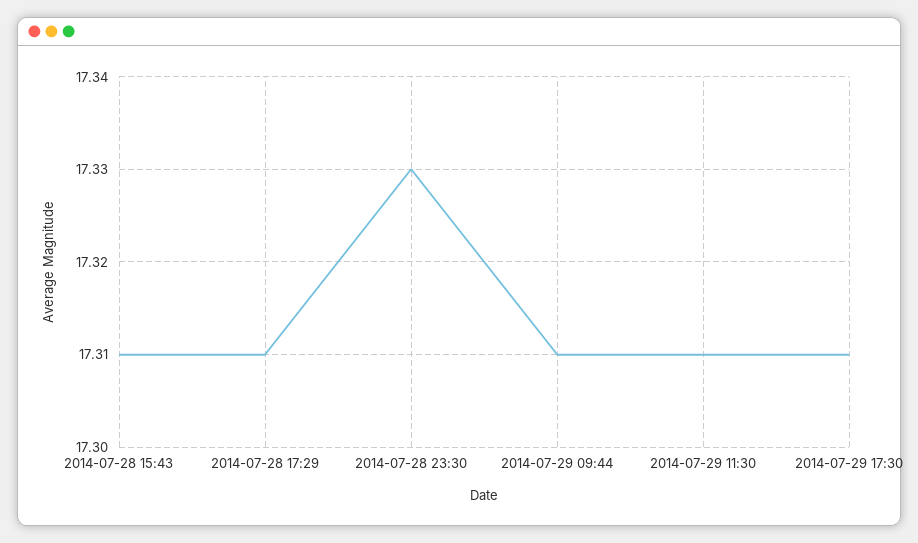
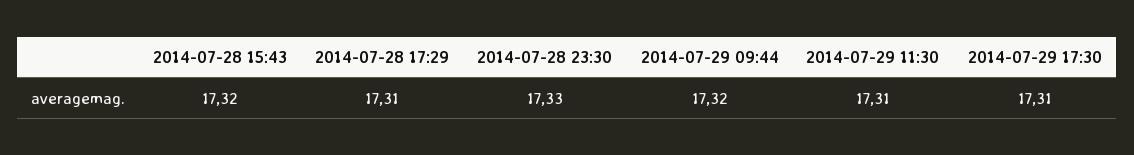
2014-07-28 15:43: 17.31 -> 17.32
2014-07-29 09:44: 17.31 -> 17.32

